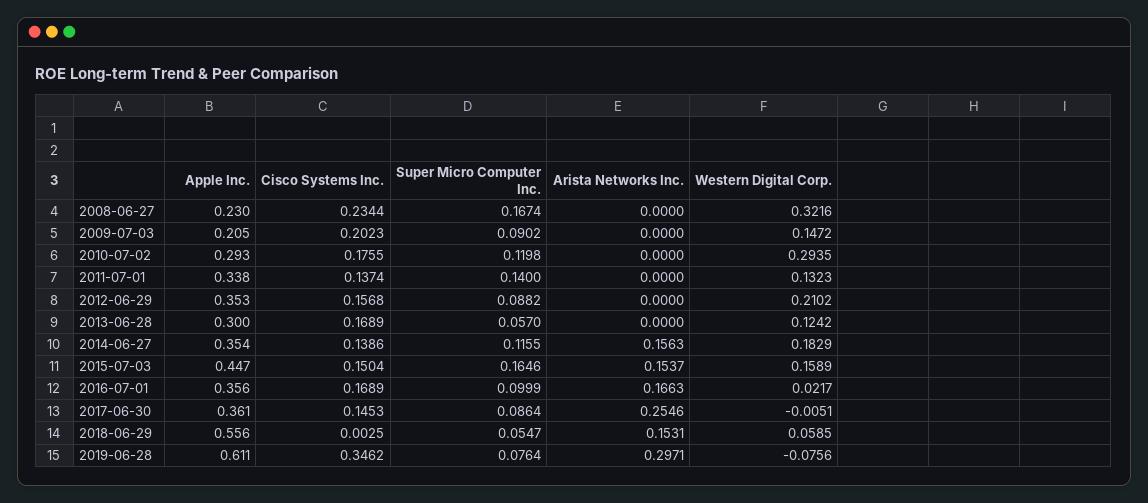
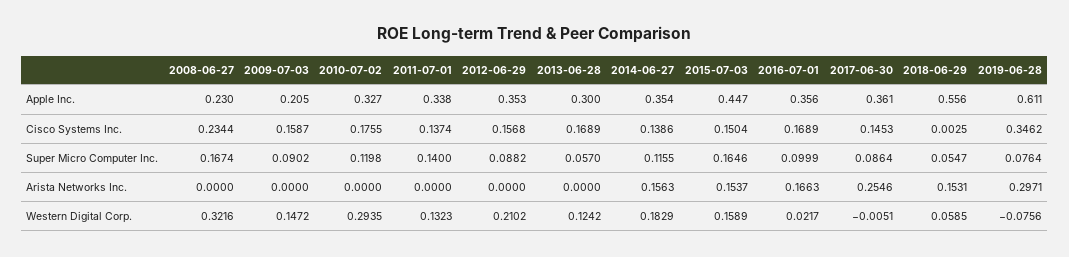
Cisco Systems Inc., 2009-07-03: 0.2023 -> 0.1587
Apple Inc., 2010-07-02: 0.293 -> 0.327

